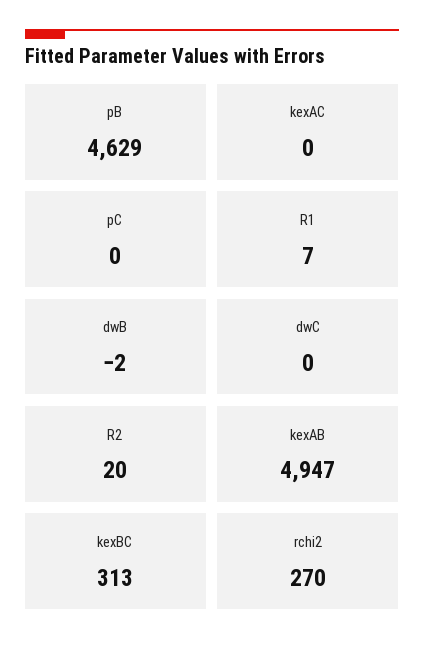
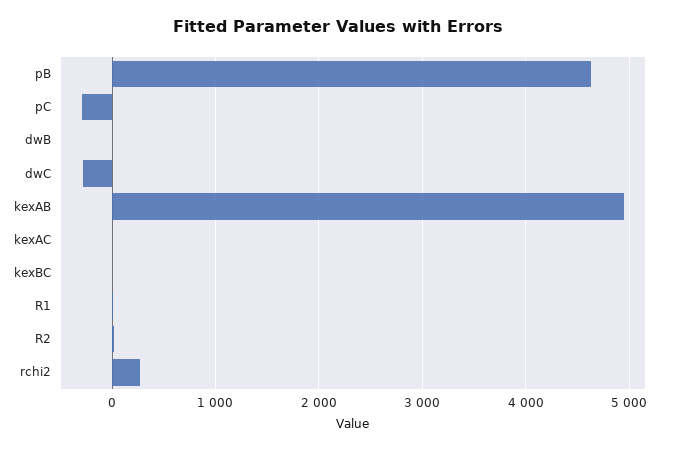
pC: 0 -> -300
dwC: 0 -> -300
kexBC: 313 -> 0

